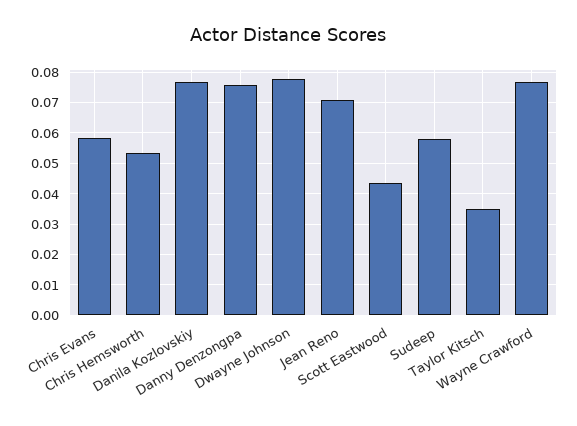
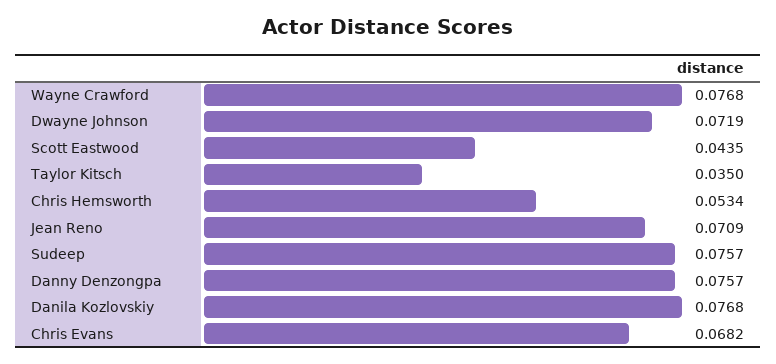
Chris Evans: 0.058 -> 0.0682
Dwayne Johnson: 0.078 -> 0.0719
Sudeep: 0.058 -> 0.0757

